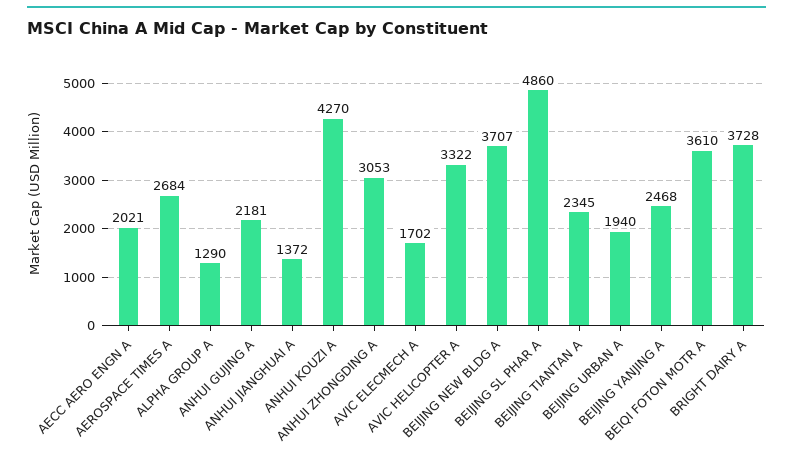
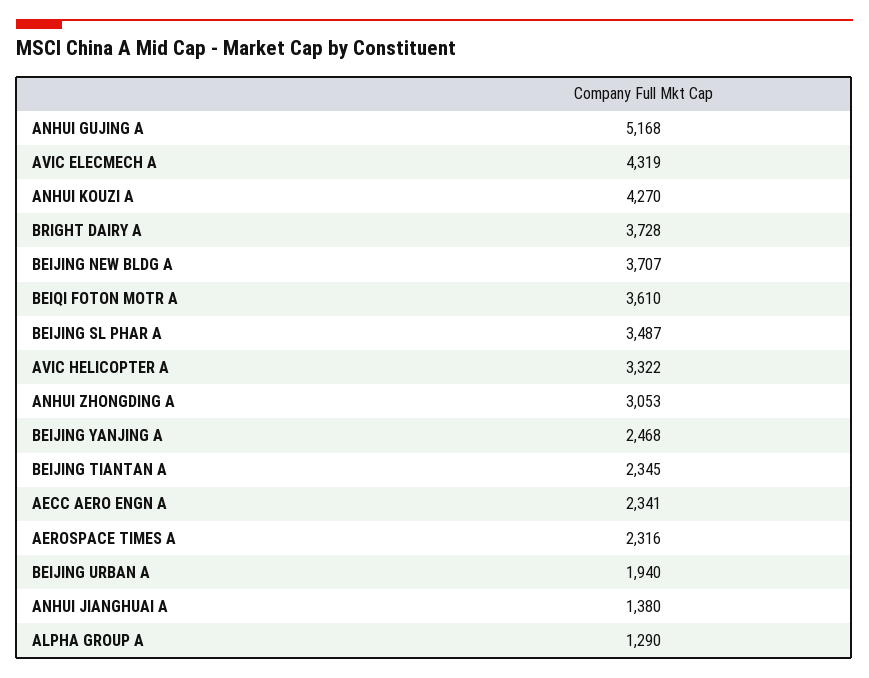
AECC AERO ENGN A: 2021 -> 2341
AEROSPACE TIMES A: 2684 -> 2316
ANHUI GUJING A: 2181 -> 5168
ANHUI JIANGHUAI A: 1372 -> 1380
AVIC ELECMECH A: 1702 -> 4319
BEIJING SL PHAR A: 4860 -> 3487

